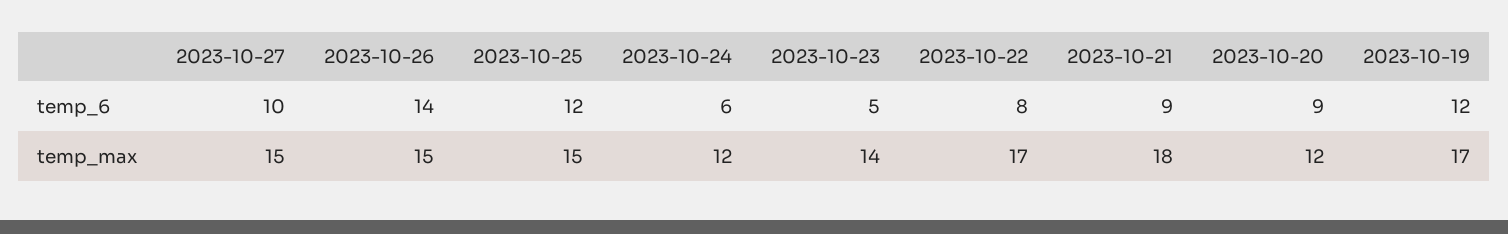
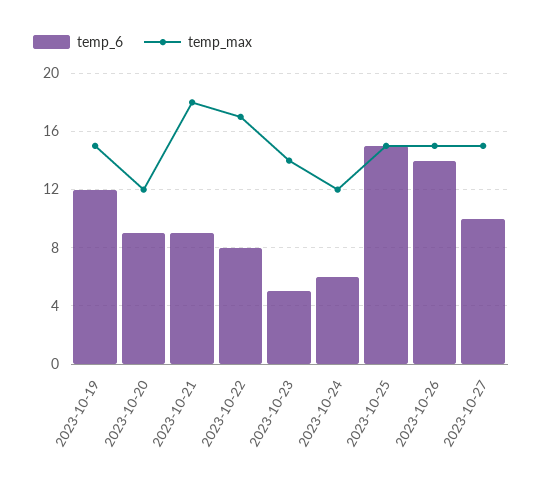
temp_6, 2023-10-25: 12 -> 15
temp_max, 2023-10-19: 17 -> 15

